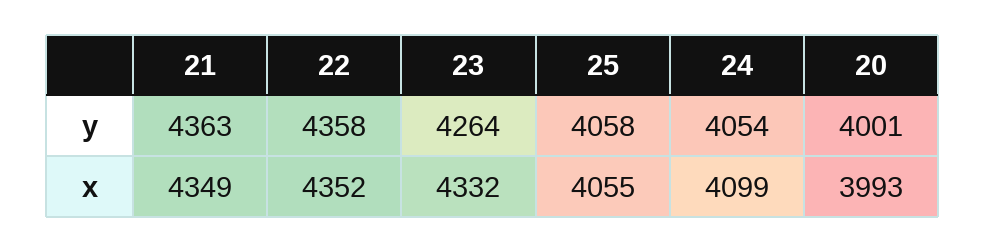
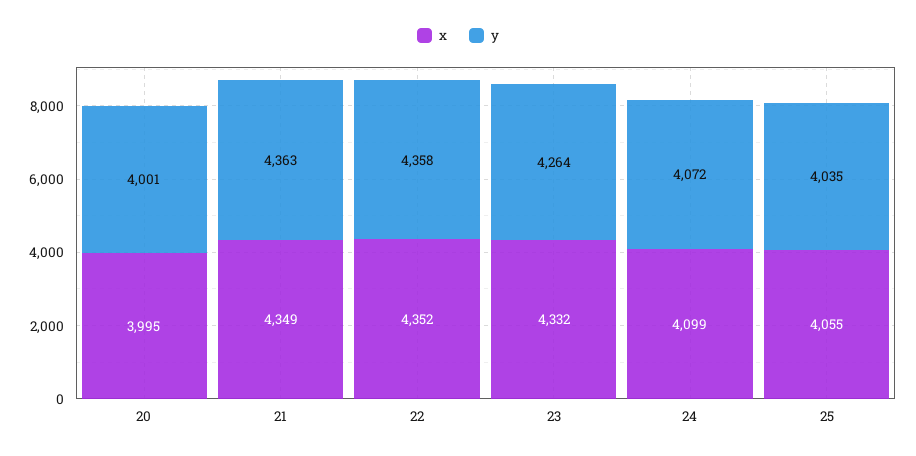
y, 25: 4058 -> 4035
y, 24: 4054 -> 4072
x, 20: 3993 -> 3995

